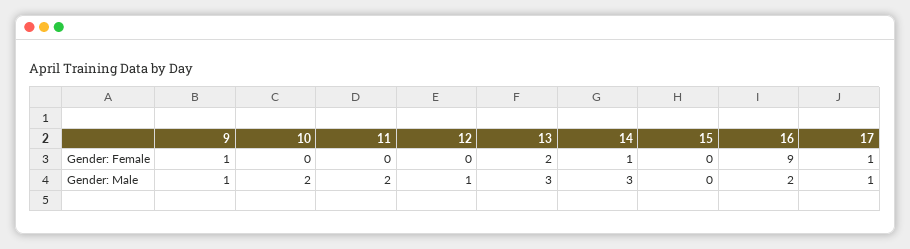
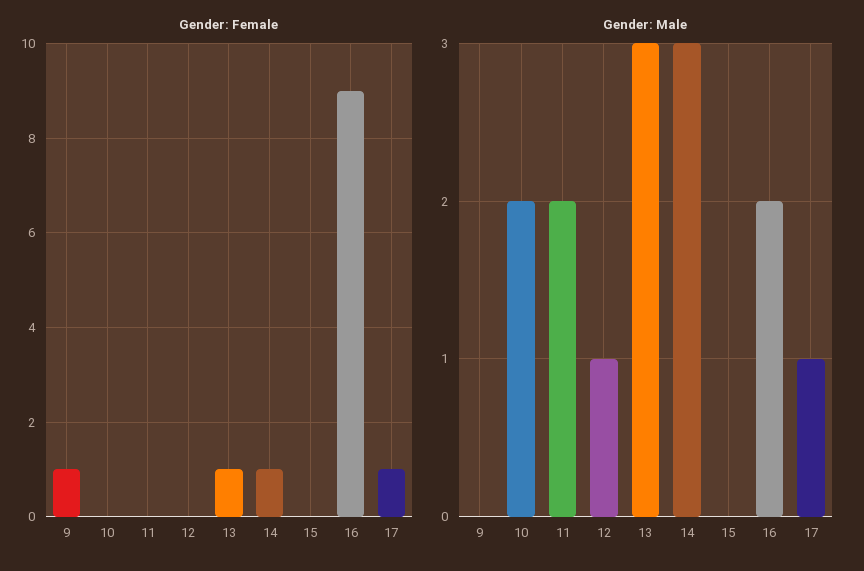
Gender: Female, 13: 2 -> 1
Gender: Male, 9: 1 -> 0

